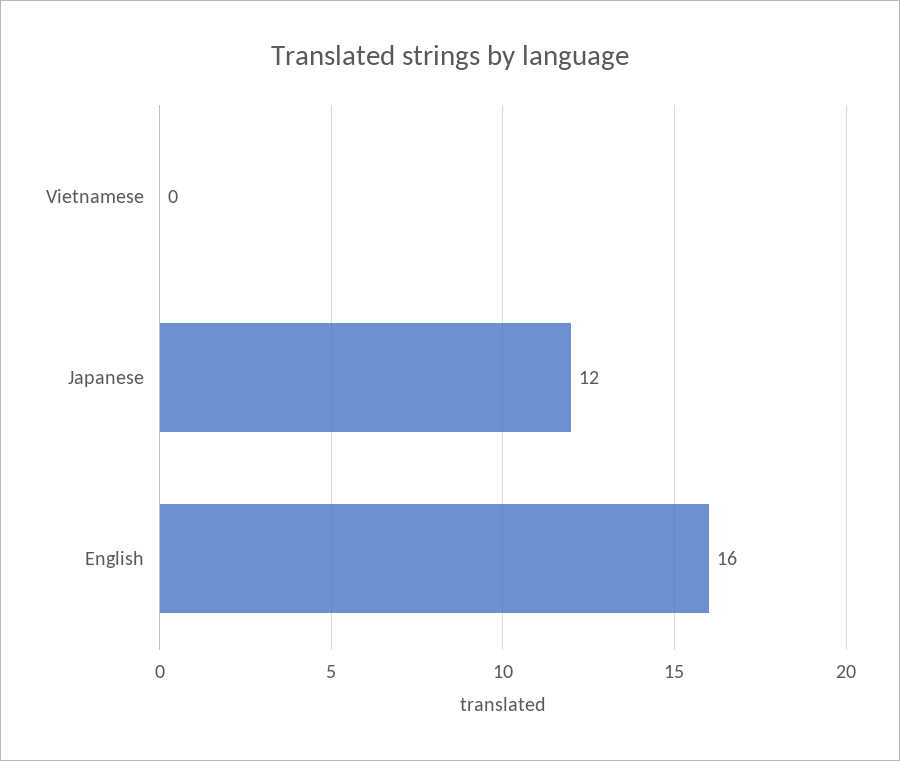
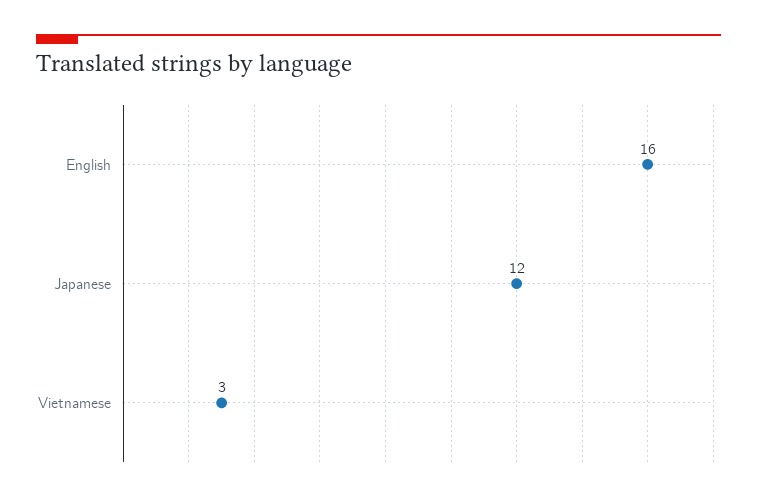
Vietnamese: 0 -> 3

